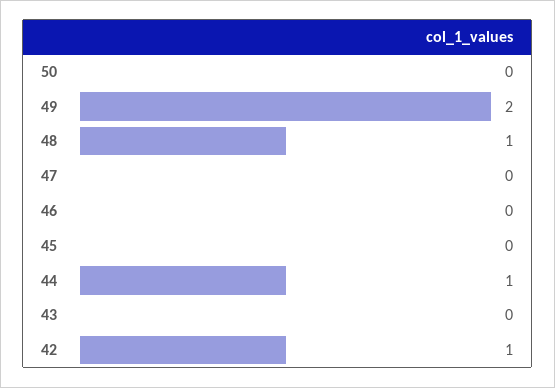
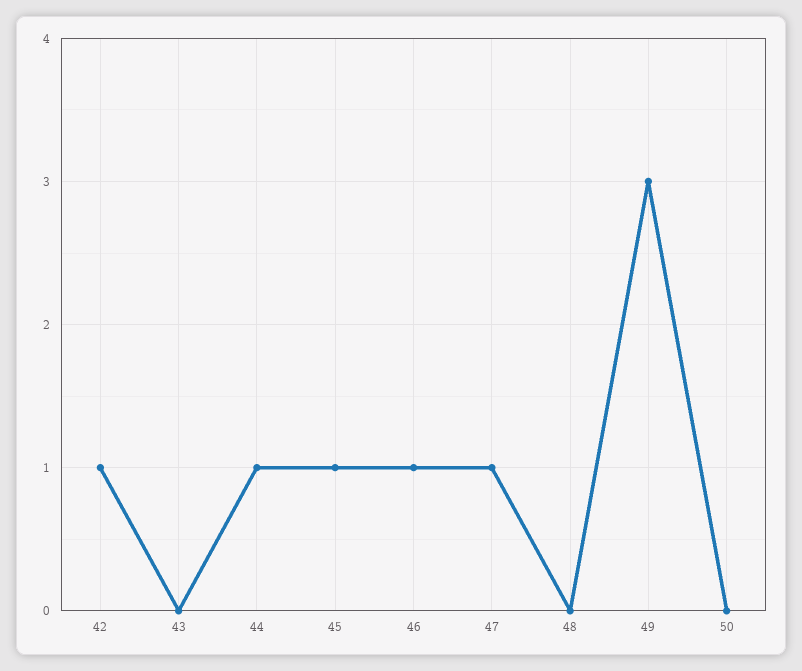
49: 2 -> 3
48: 1 -> 0
47: 0 -> 1
46: 0 -> 1
45: 0 -> 1

